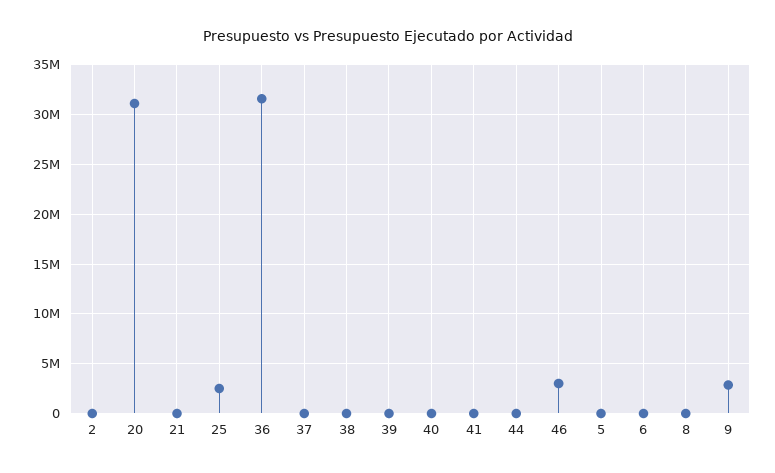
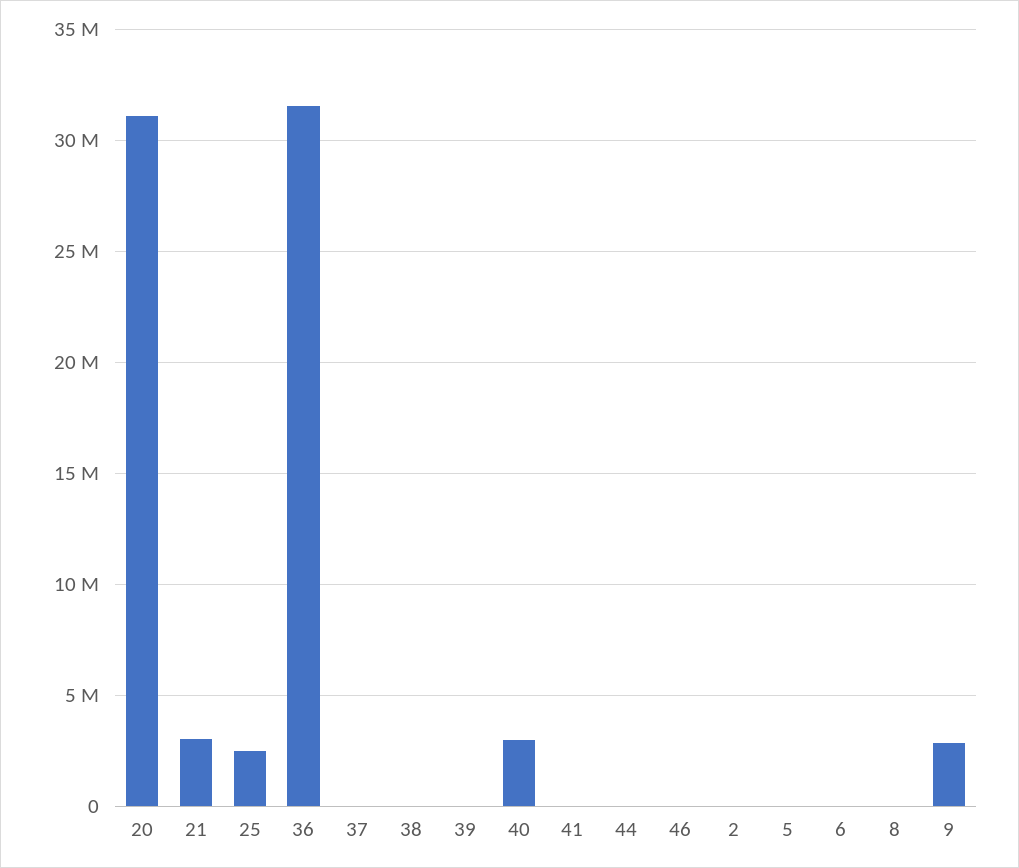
21: 0 -> 3000000
40: 0 -> 3000000
46: 3000000 -> 0

